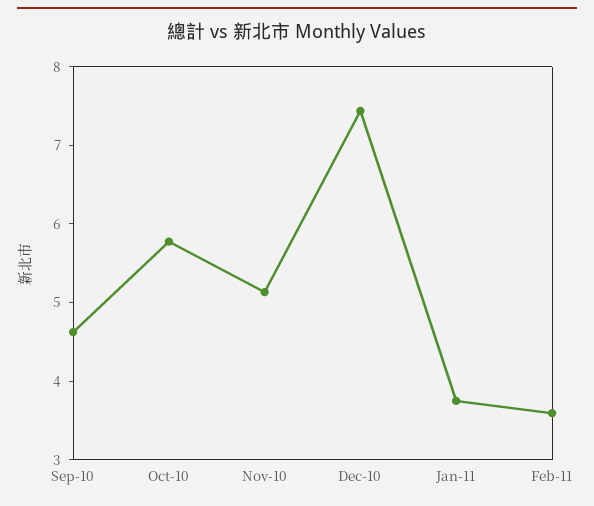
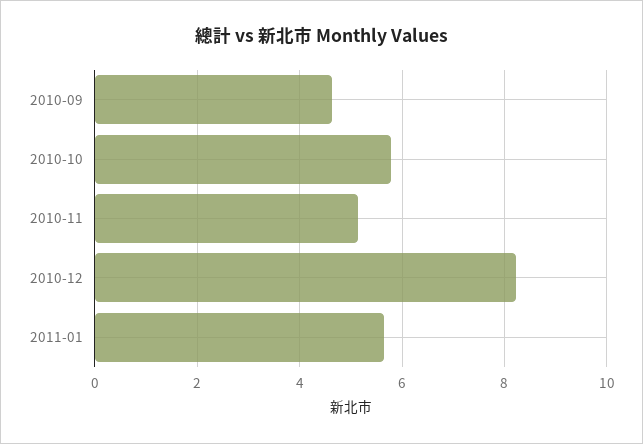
Dec-10: 7.4 -> 8.2
Jan-11: 3.8 -> 5.6
Feb-11: 3.6 -> none

